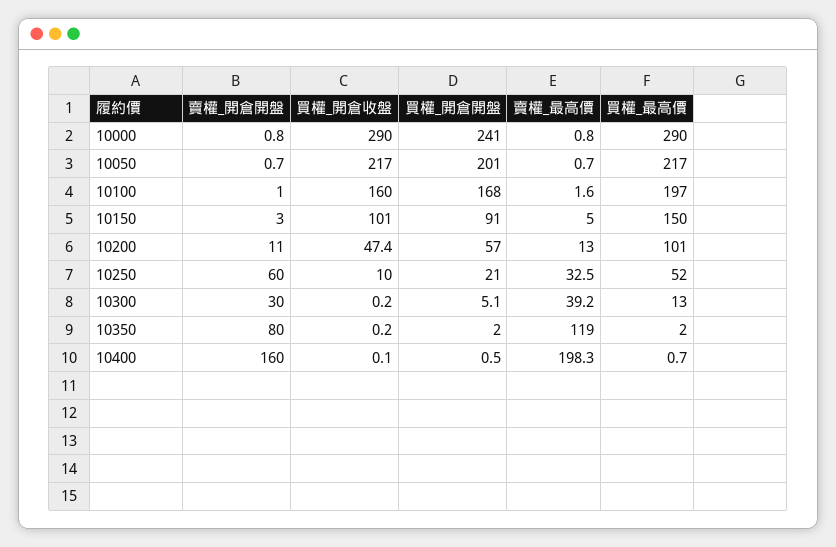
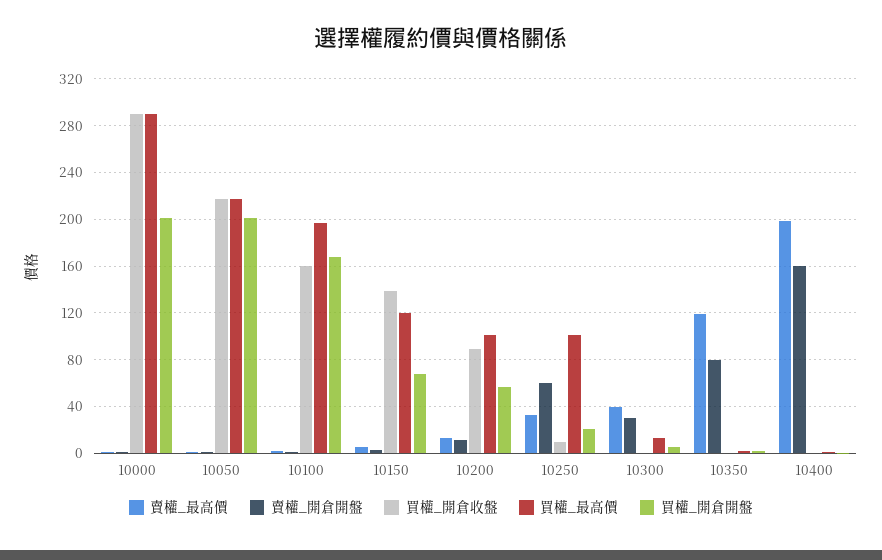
買權_開倉開盤, 10000: 241 -> 200
買權_開倉收盤, 10150: 101 -> 140
買權_開倉開盤, 10150: 91 -> 70
買權_最高價, 10150: 150 -> 120
買權_開倉收盤, 10200: 47.4 -> 90
買權_最高價, 10250: 52 -> 100

